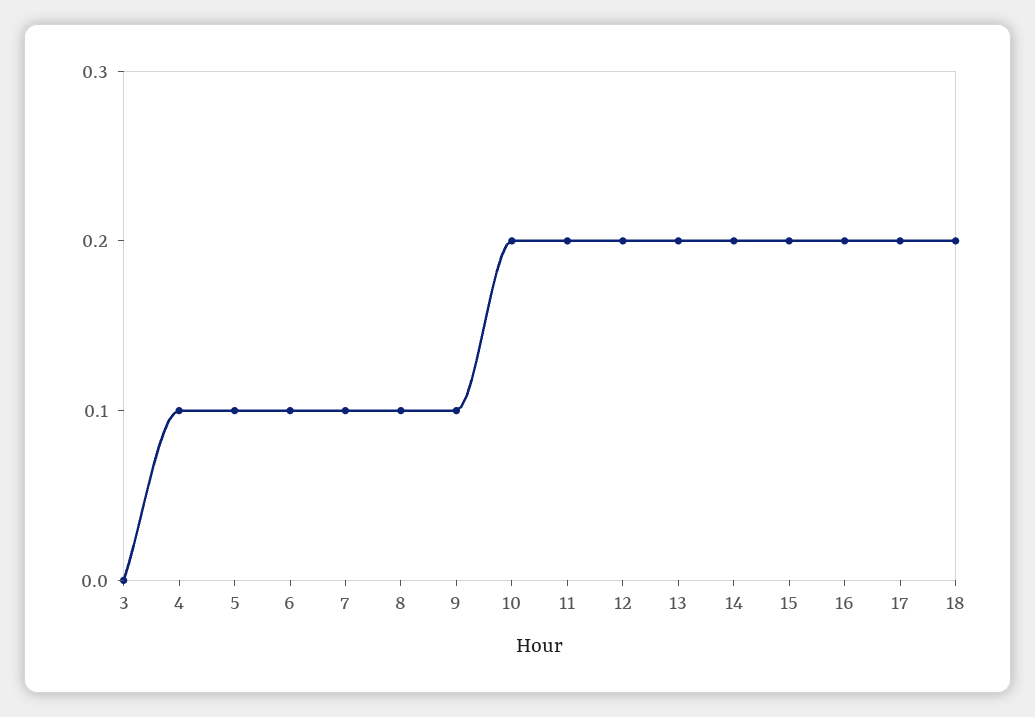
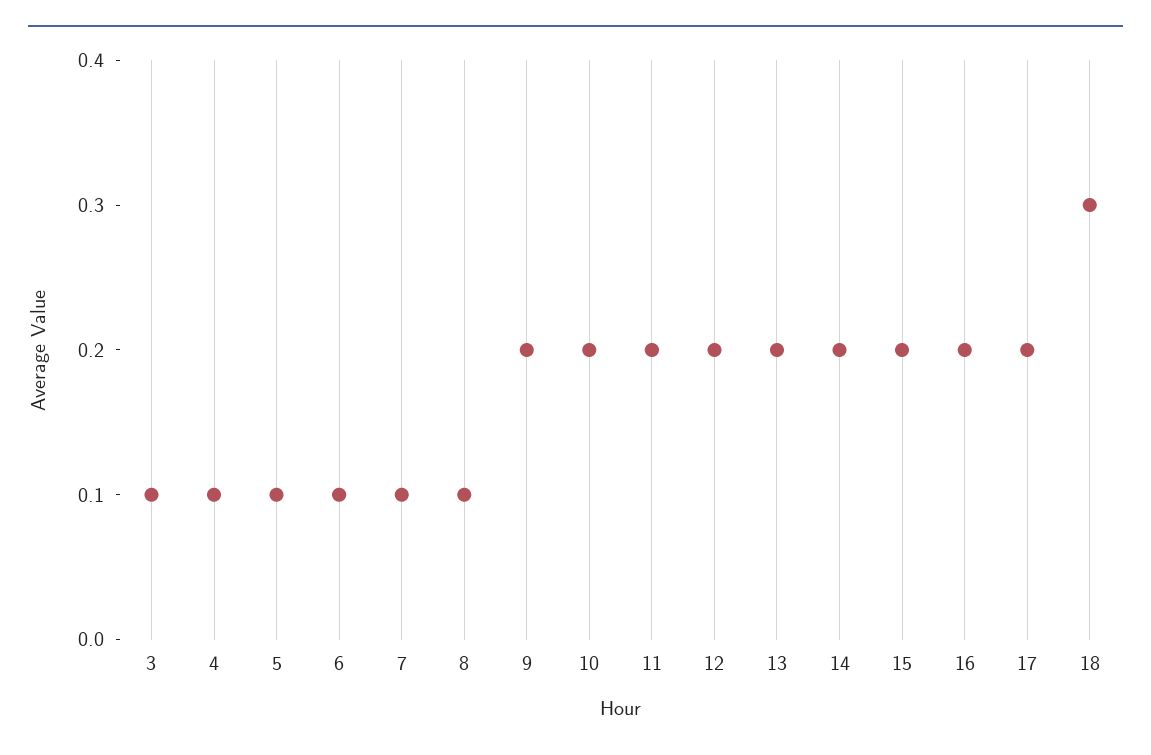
3: 0 -> 0.1
9: 0.1 -> 0.2
18: 0.2 -> 0.3

